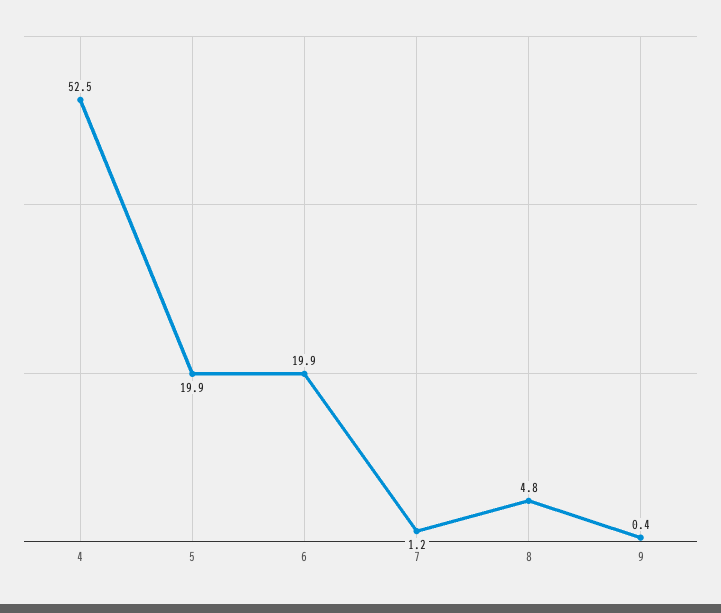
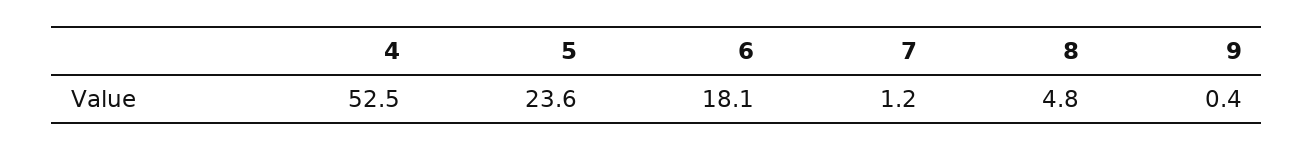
5: 19.9 -> 23.6
6: 19.9 -> 18.1

